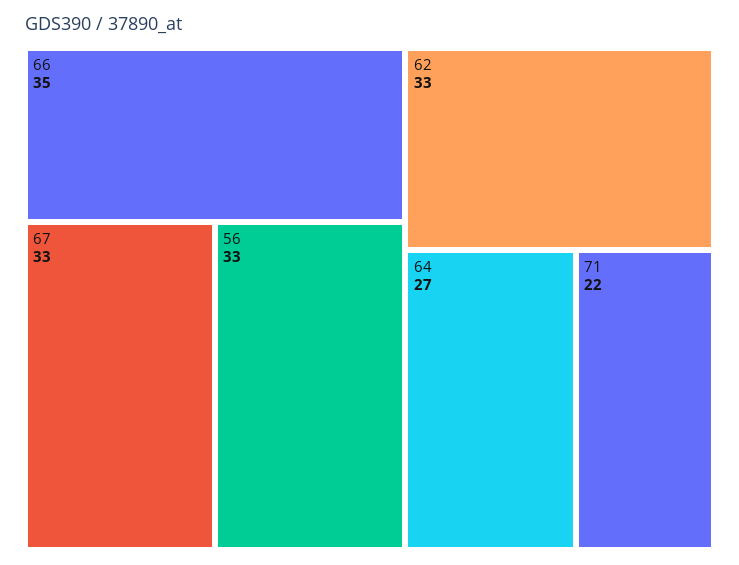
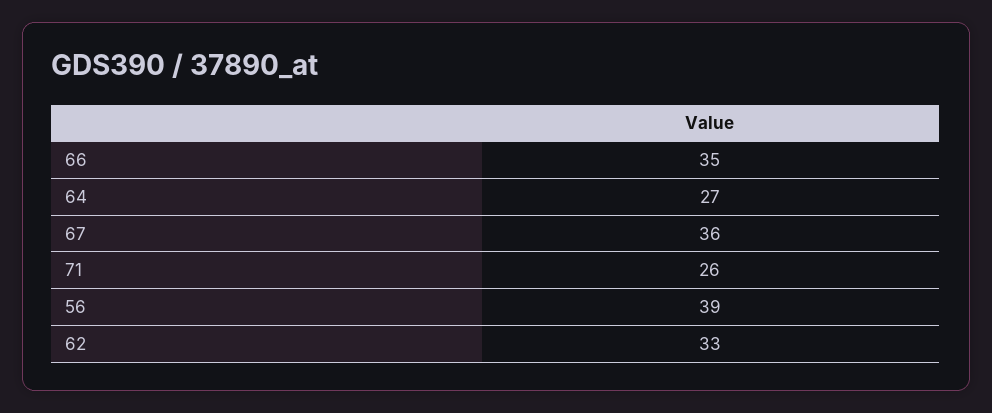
67: 33 -> 36
56: 33 -> 39
71: 22 -> 26

